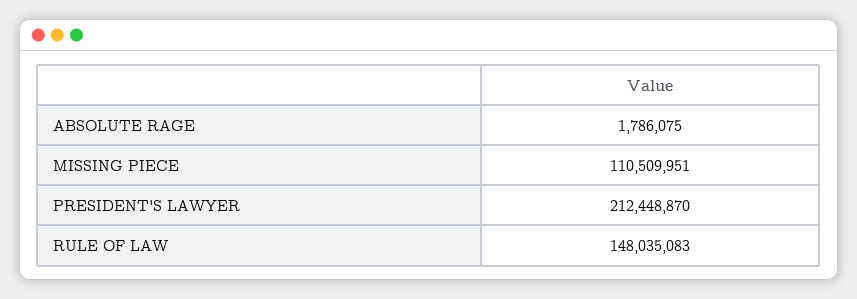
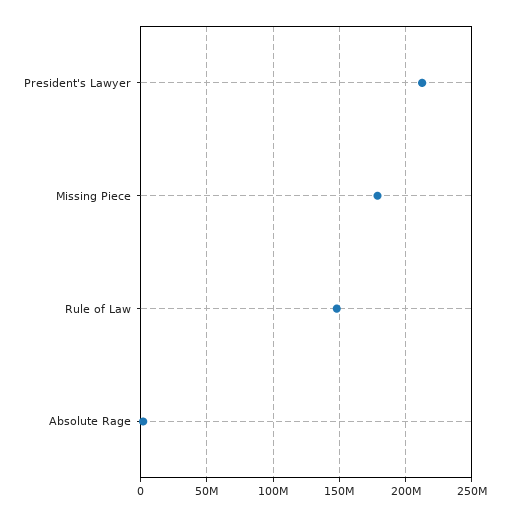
MISSING PIECE: 110509951 -> 180000000

